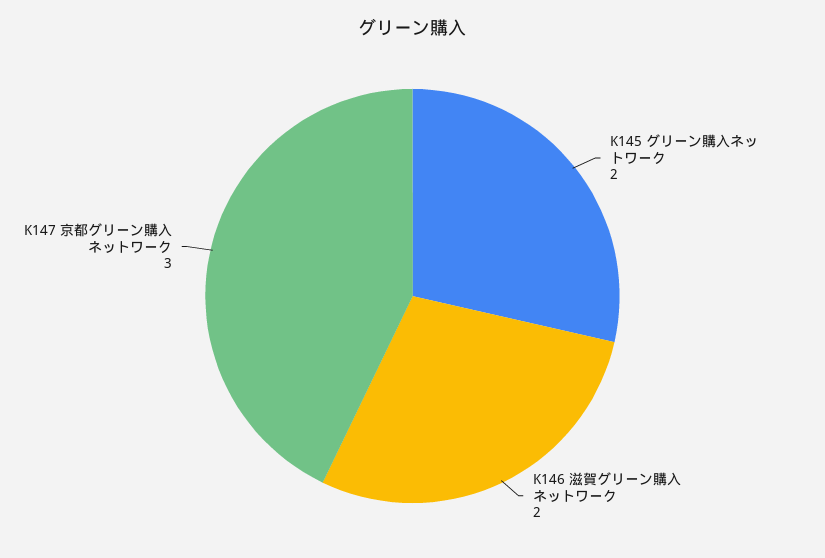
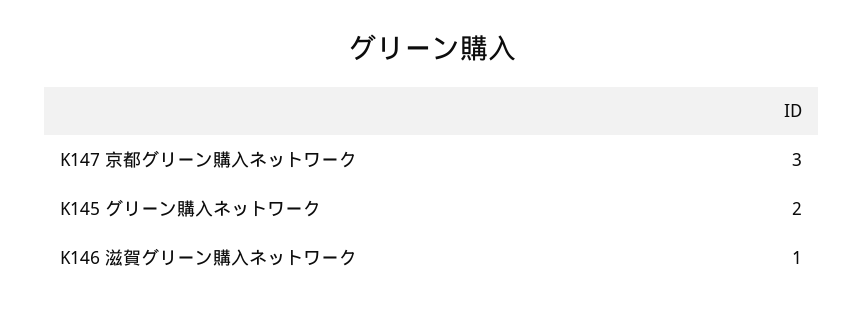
K146 滋賀グリーン購入ネットワーク: 2 -> 1

